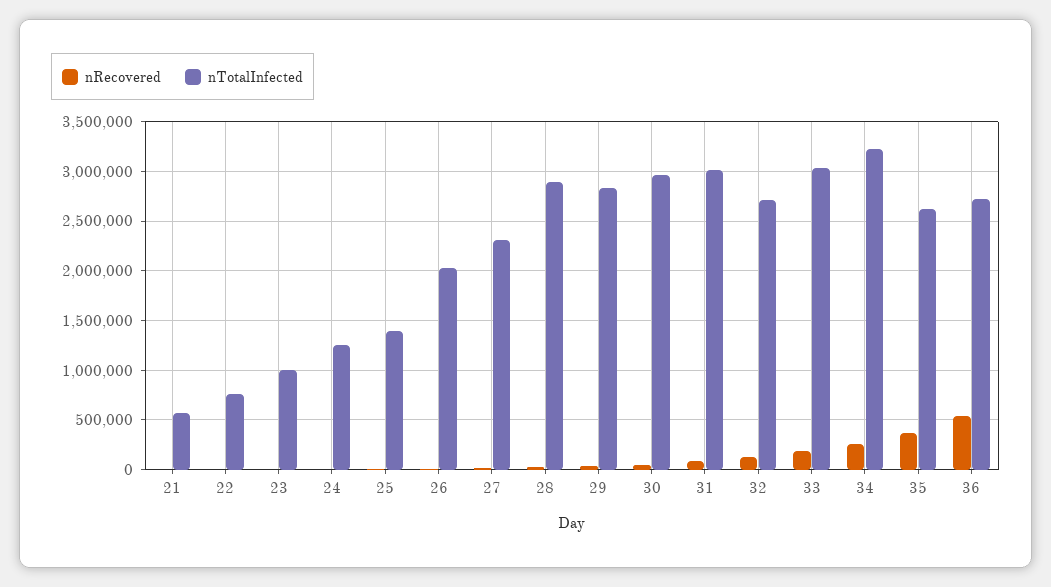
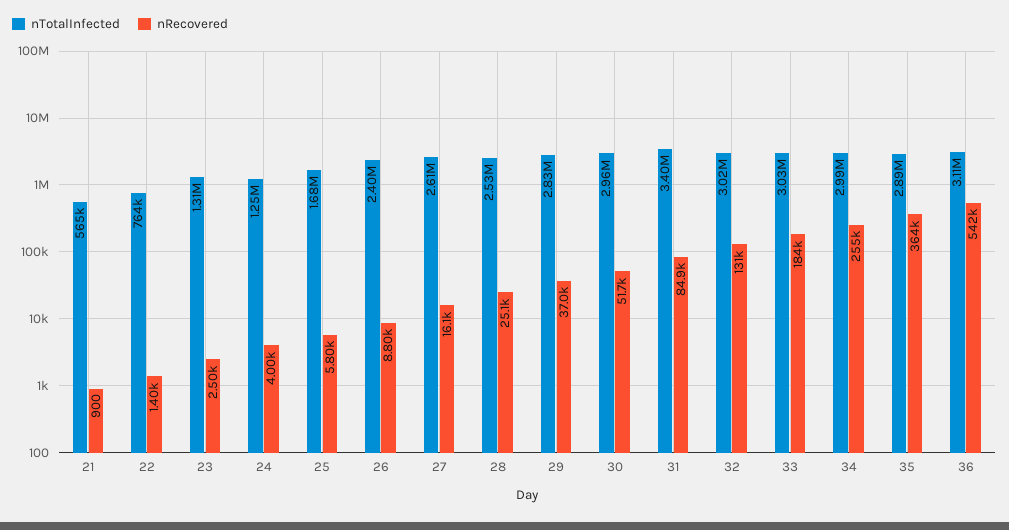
nTotalInfected, 23: 1000000 -> 1310000
nTotalInfected, 25: 1400000 -> 1680000
nTotalInfected, 26: 2000000 -> 2400000
nTotalInfected, 27: 2300000 -> 2610000
nTotalInfected, 28: 2900000 -> 2530000
nTotalInfected, 31: 3000000 -> 3400000
nTotalInfected, 32: 2700000 -> 3020000
nTotalInfected, 34: 3200000 -> 2990000
nTotalInfected, 35: 2600000 -> 2890000
nTotalInfected, 36: 2700000 -> 3110000

